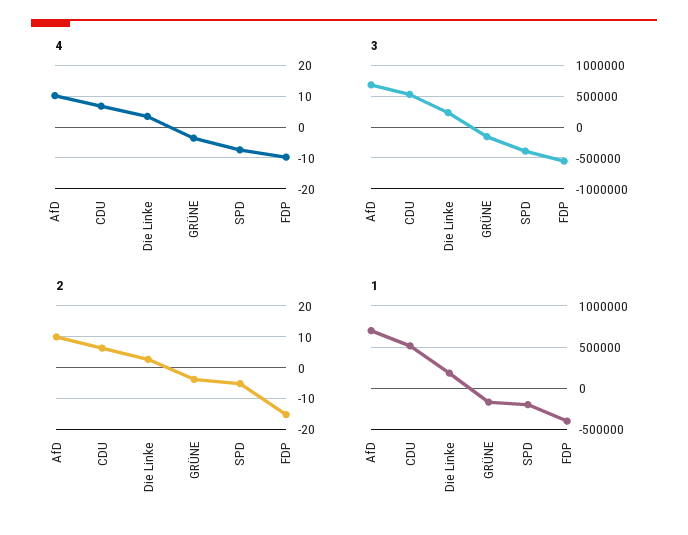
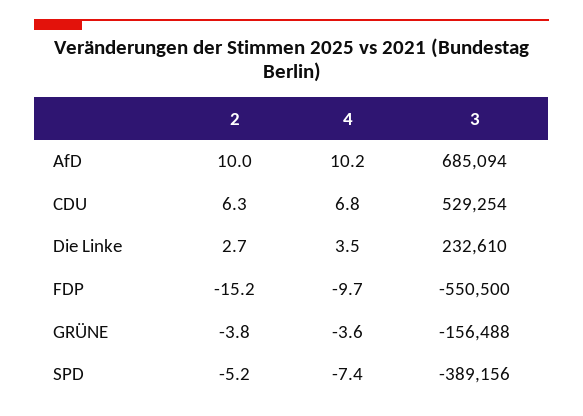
1, AfD: 700000 -> none
1, CDU: 500000 -> none
1, Die Linke: 200000 -> none
1, GRÜNE: -200000 -> none
1, SPD: -200000 -> none
1, FDP: -400000 -> none

